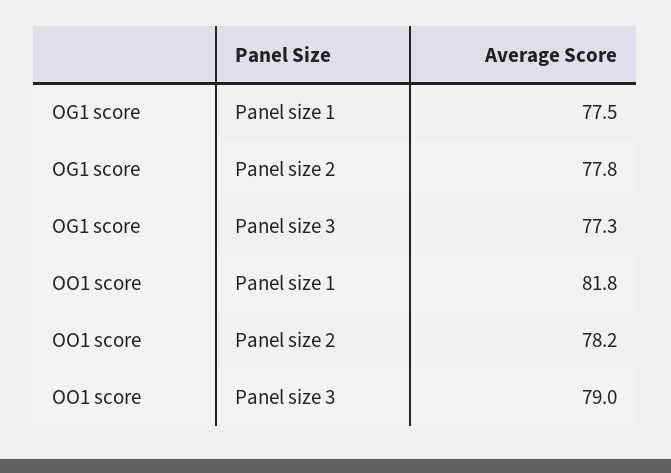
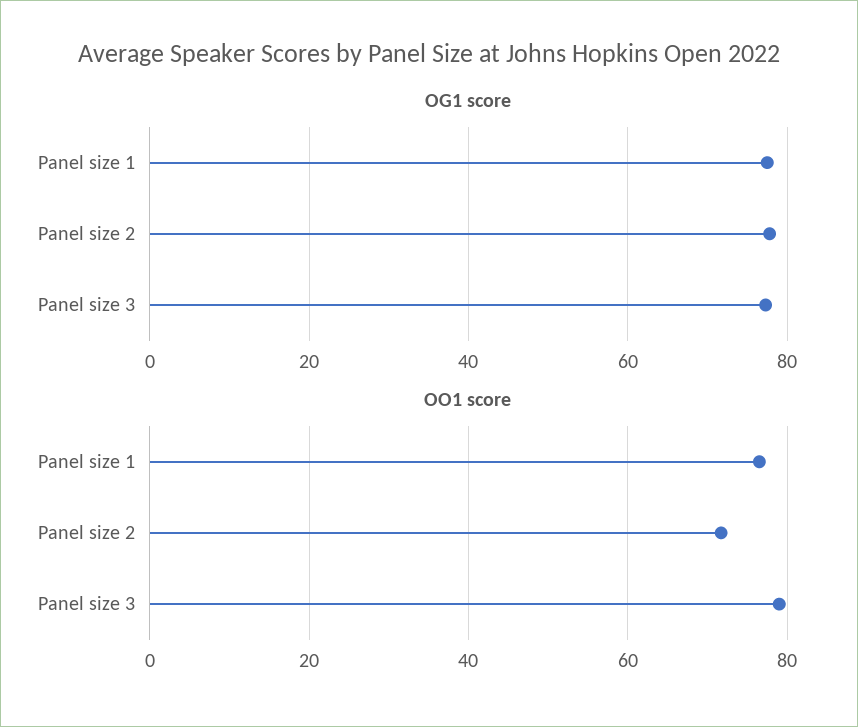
OO1 score, Panel size 1: 81.8 -> 76
OO1 score, Panel size 2: 78.2 -> 72

